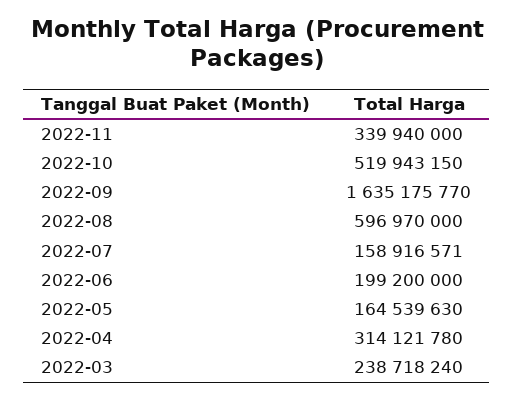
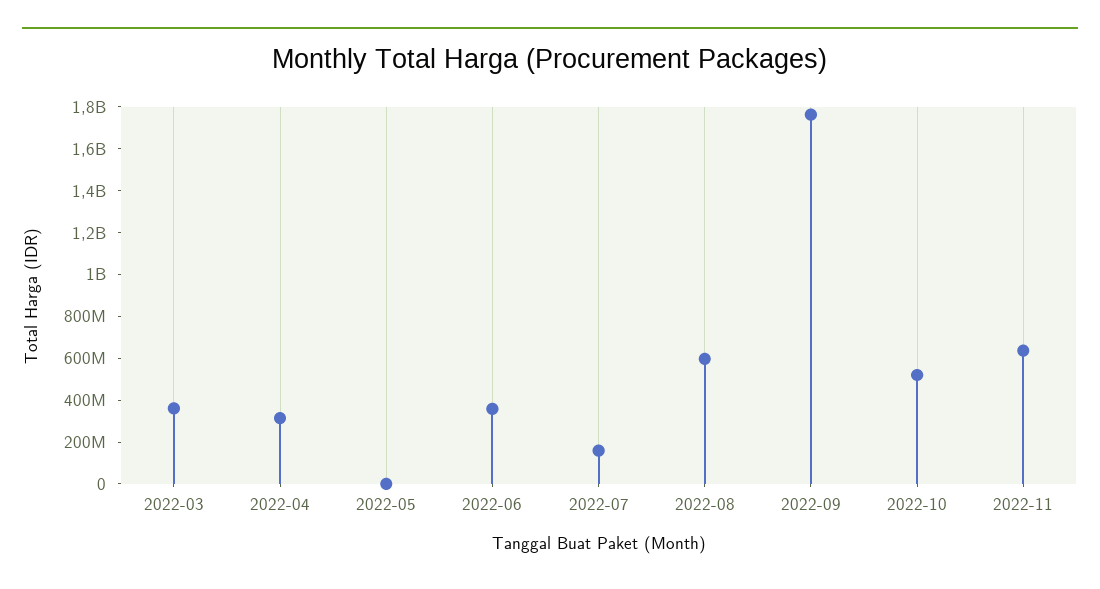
2022-11: 339940000 -> 650000000
2022-09: 1635175770 -> 1750000000
2022-06: 199200000 -> 350000000
2022-05: 164539630 -> 0
2022-03: 238718240 -> 350000000

